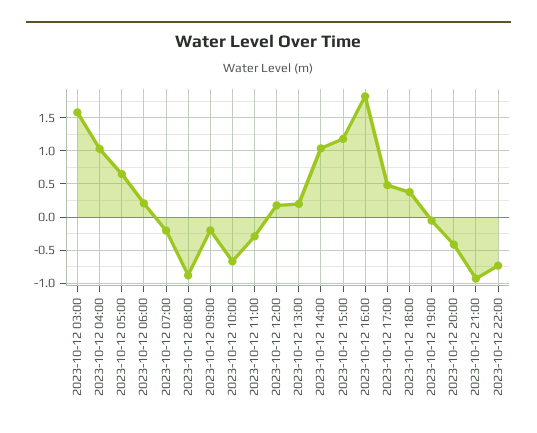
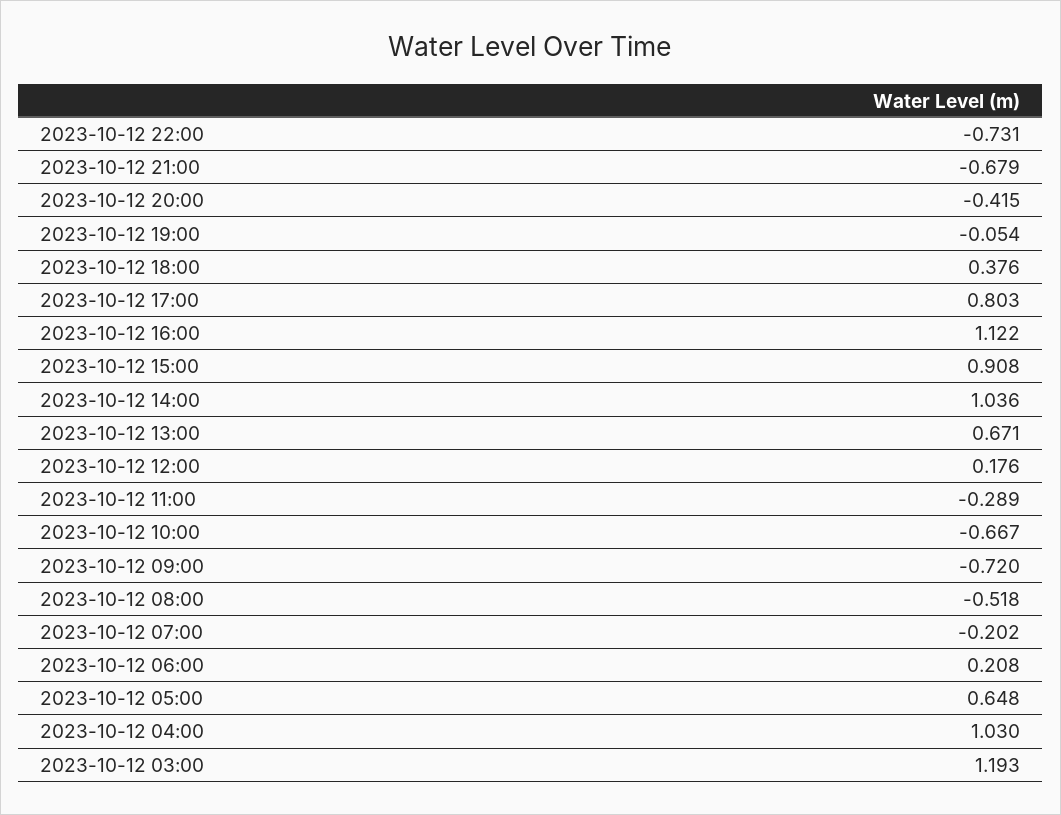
2023-10-12 03:00: 1.6 -> 1.193
2023-10-12 08:00: -0.9 -> -0.518
2023-10-12 09:00: -0.2 -> -0.72
2023-10-12 13:00: 0.2 -> 0.671
2023-10-12 15:00: 1.2 -> 0.908
2023-10-12 16:00: 1.8 -> 1.122
2023-10-12 17:00: 0.5 -> 0.803
2023-10-12 21:00: -0.9 -> -0.679

